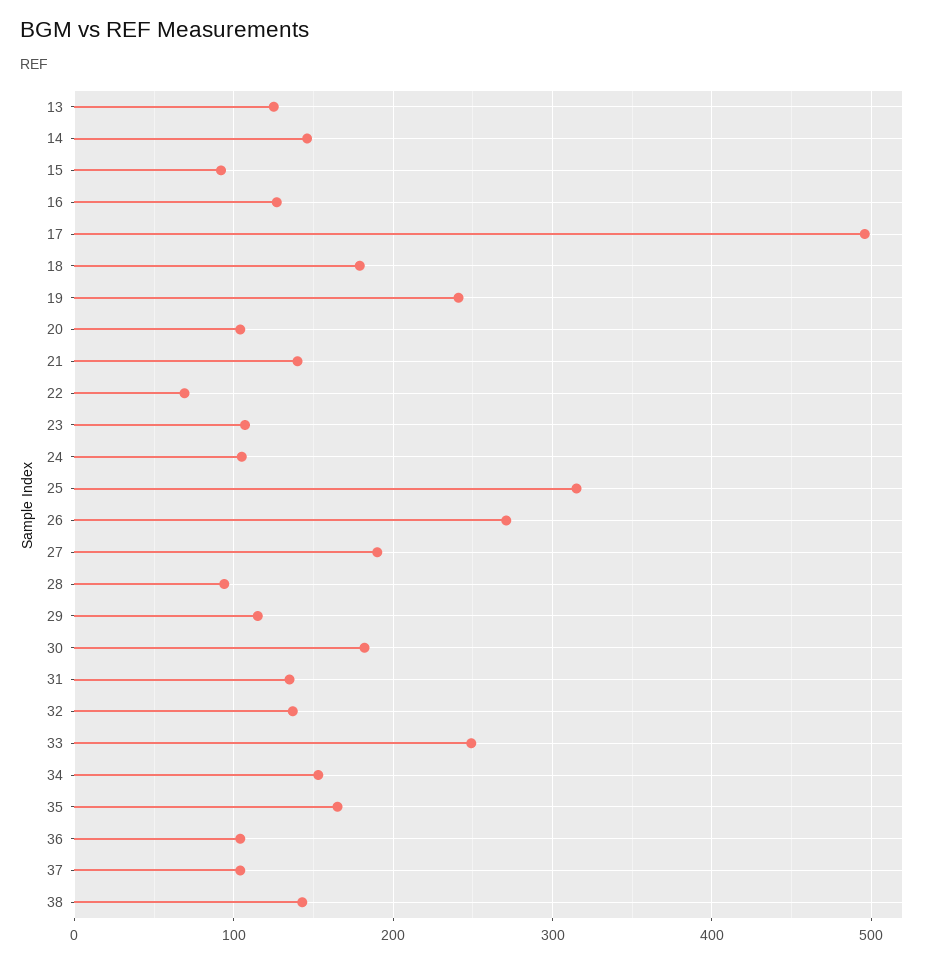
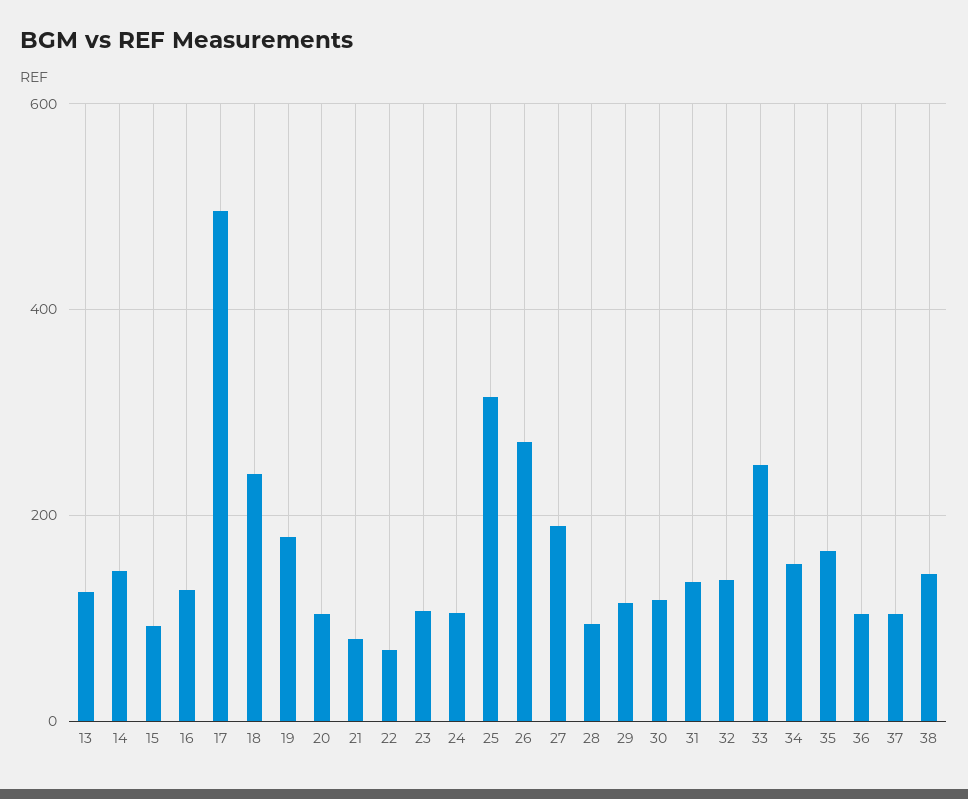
18: 180 -> 240
19: 240 -> 180
21: 140 -> 80
30: 180 -> 120

